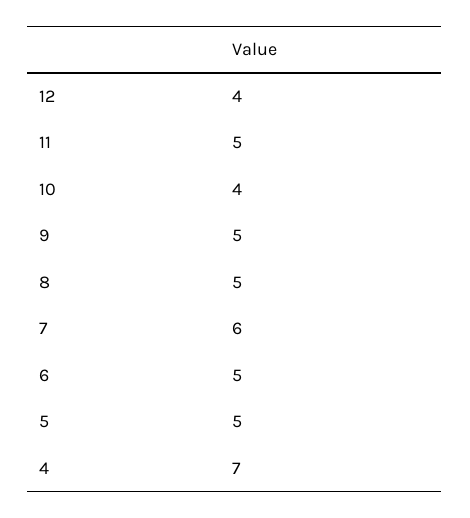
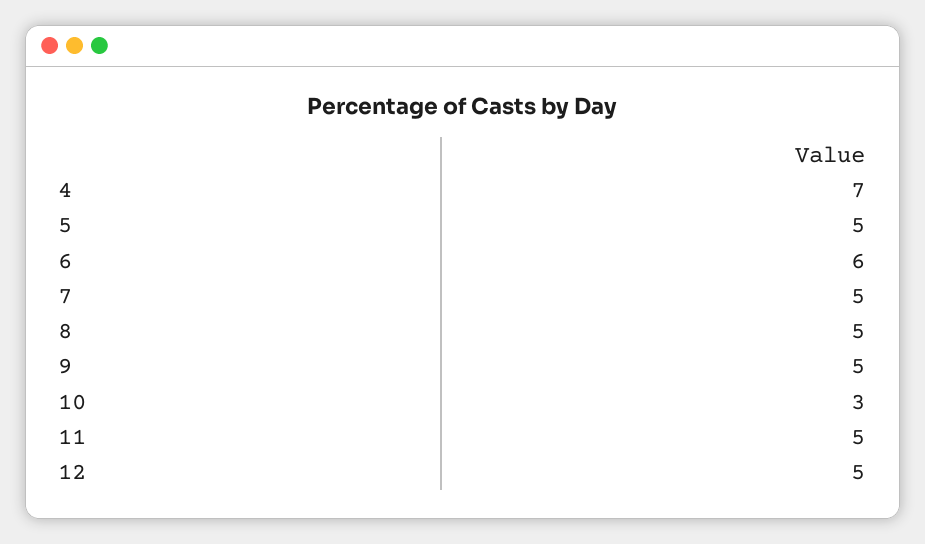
12: 4 -> 5
10: 4 -> 3
7: 6 -> 5
6: 5 -> 6

